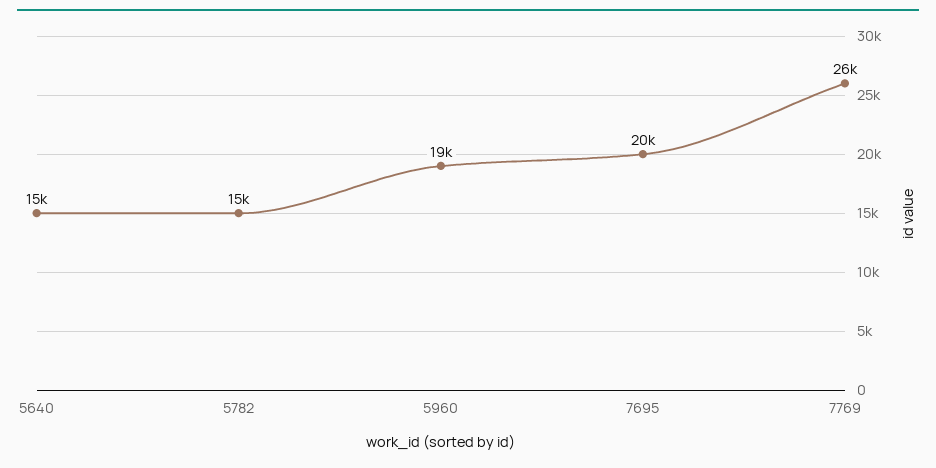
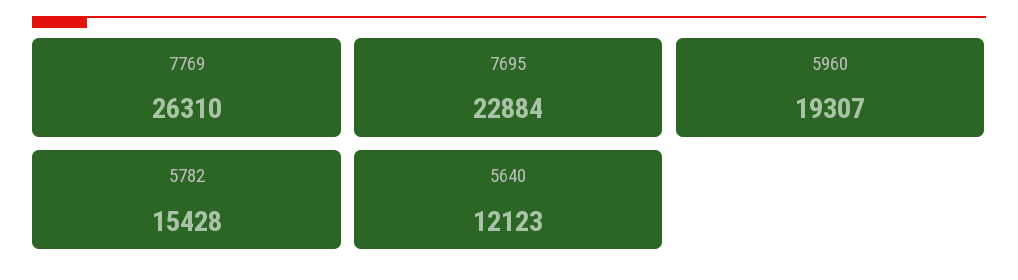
5640: 15000 -> 12123
7695: 20000 -> 22884

